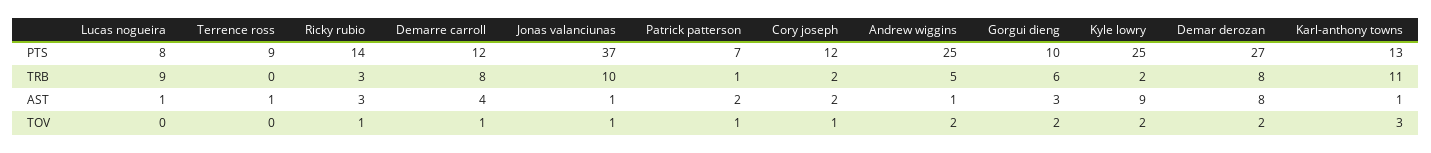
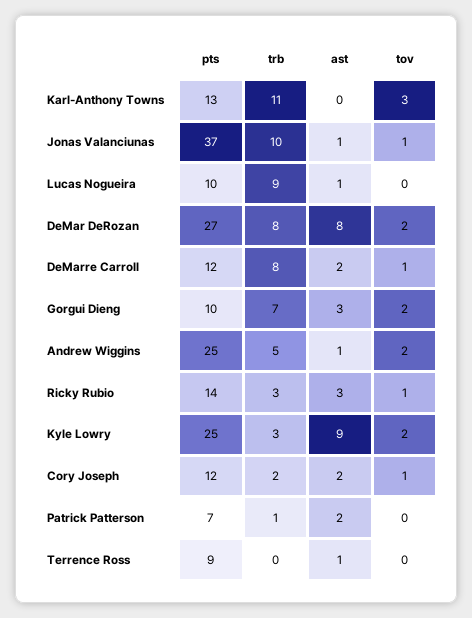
Lucas nogueira, PTS: 8 -> 10
Gorgui dieng, TRB: 6 -> 7
Kyle lowry, TRB: 2 -> 3
Demarre carroll, AST: 4 -> 2
Karl-anthony towns, AST: 1 -> 0
Patrick patterson, TOV: 1 -> 0

